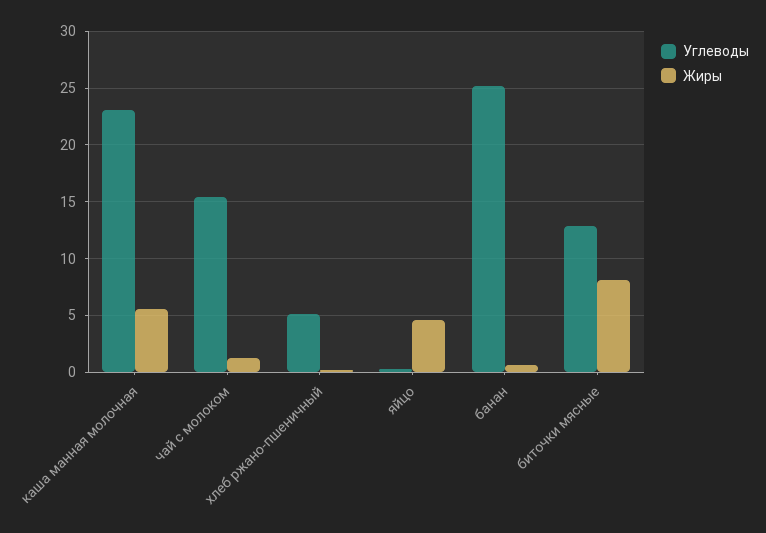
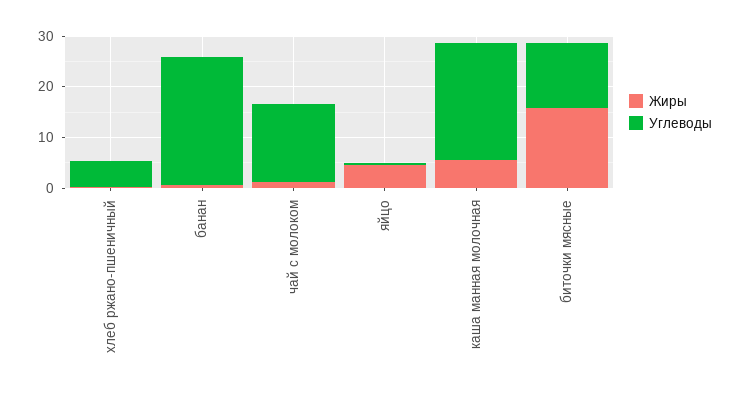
Жиры, биточки мясные: 8 -> 16

